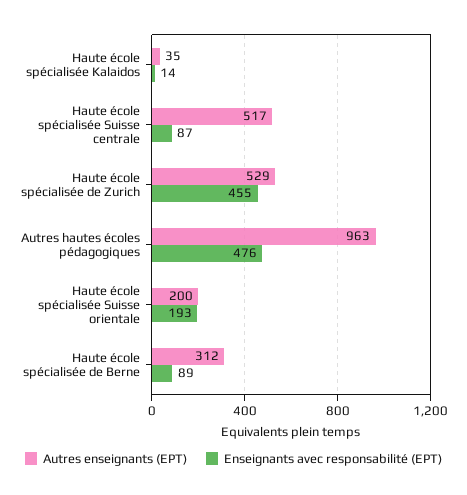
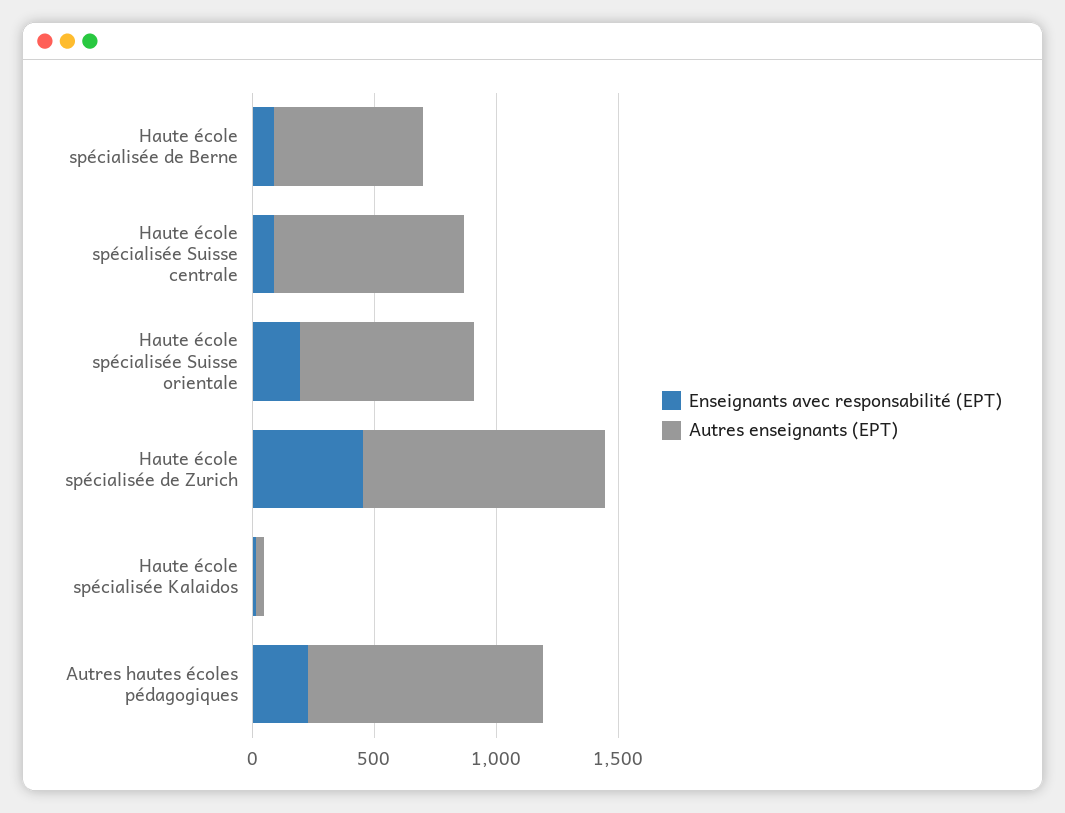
Autres enseignants (EPT), Haute école spécialisée Suisse centrale: 517 -> 800
Autres enseignants (EPT), Haute école spécialisée de Zurich: 529 -> 1000
Enseignants avec responsabilité (EPT), Autres hautes écoles pédagogiques: 476 -> 200
Autres enseignants (EPT), Haute école spécialisée Suisse orientale: 200 -> 700
Autres enseignants (EPT), Haute école spécialisée de Berne: 312 -> 600

